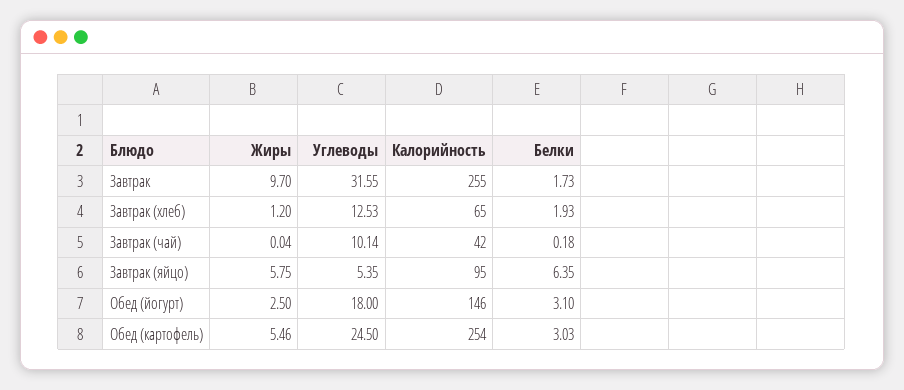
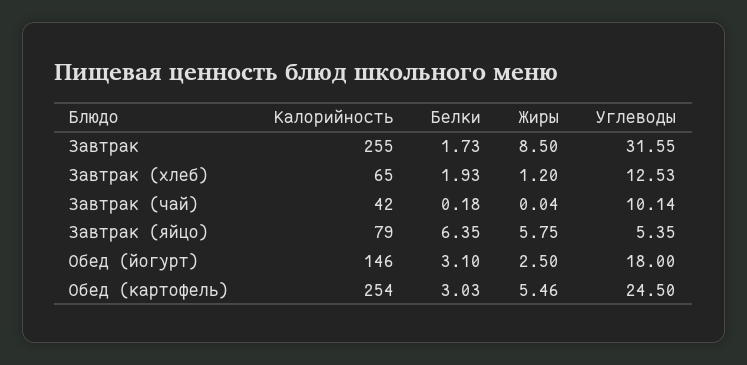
Жиры, Завтрак: 9.7 -> 8.5
Калорийность, Завтрак (яйцо): 95 -> 79

